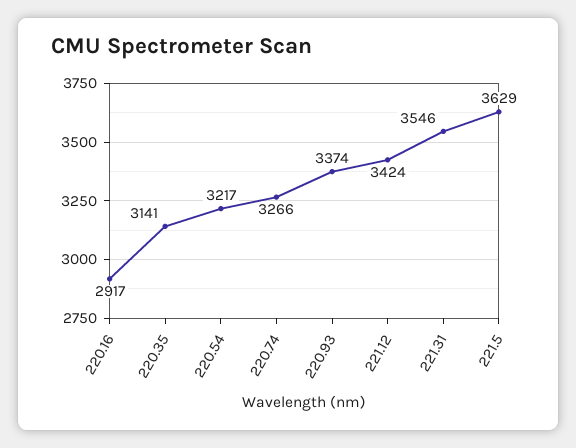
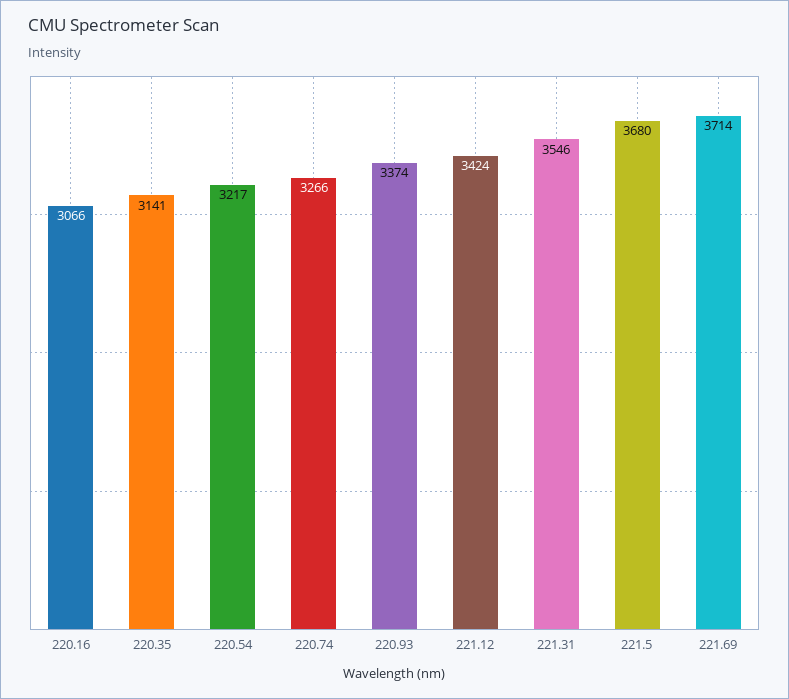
220.16: 2917 -> 3066
221.5: 3629 -> 3680
221.69: none -> 3714

